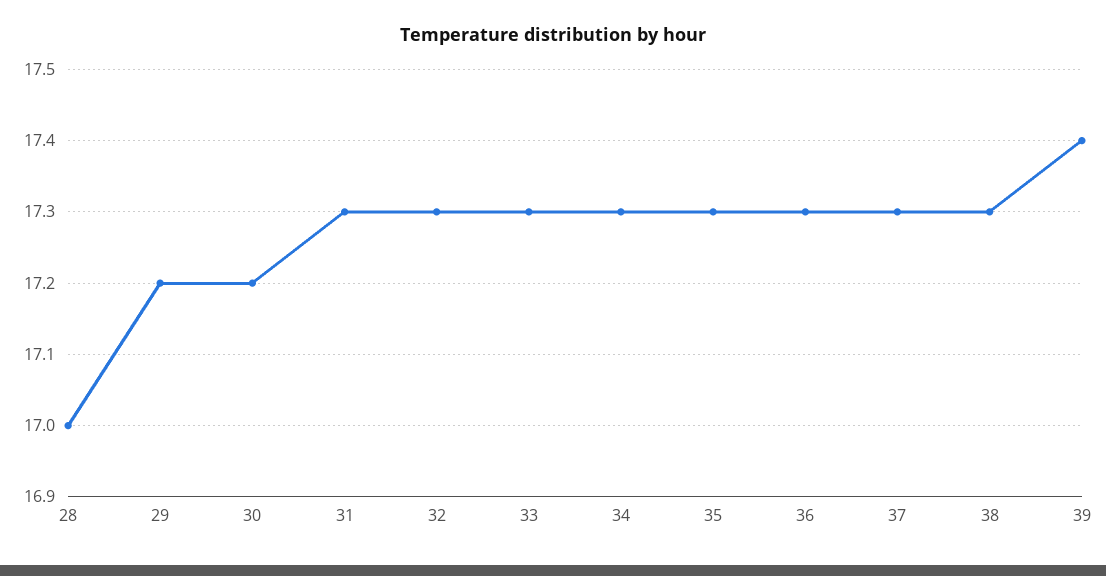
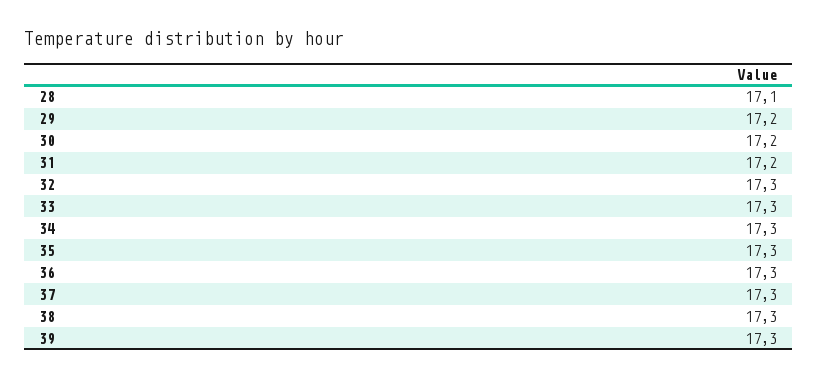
28: 17 -> 17.1
31: 17.3 -> 17.2
39: 17.4 -> 17.3

